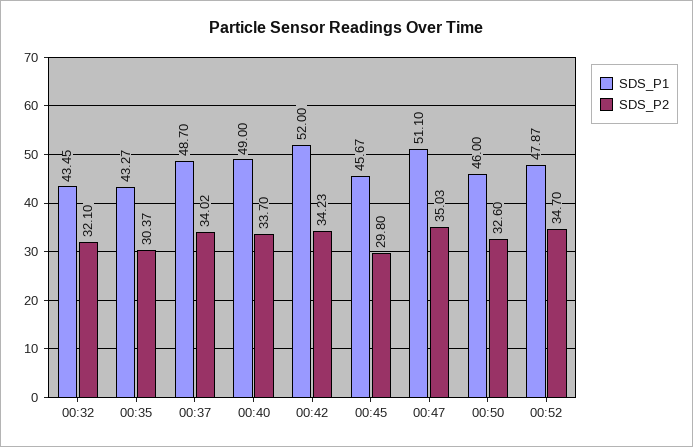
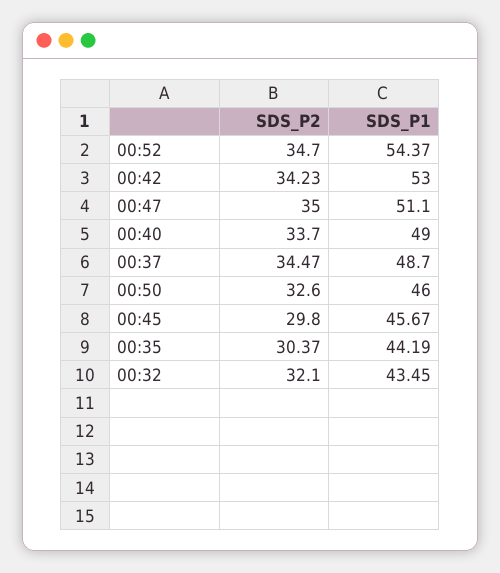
SDS_P1, 00:35: 43.27 -> 44.19
SDS_P2, 00:37: 34.02 -> 34.47
SDS_P1, 00:42: 52 -> 53
SDS_P2, 00:47: 35.03 -> 35
SDS_P1, 00:52: 47.87 -> 54.37

